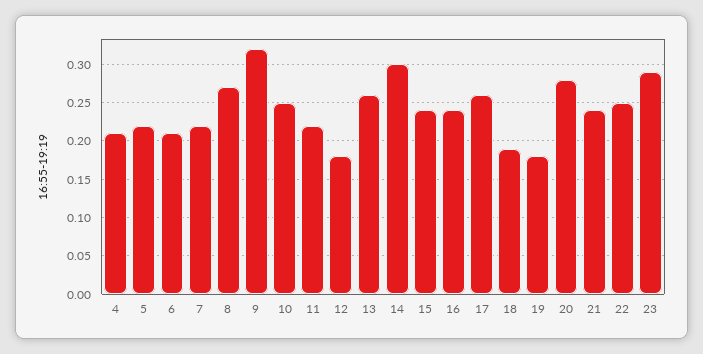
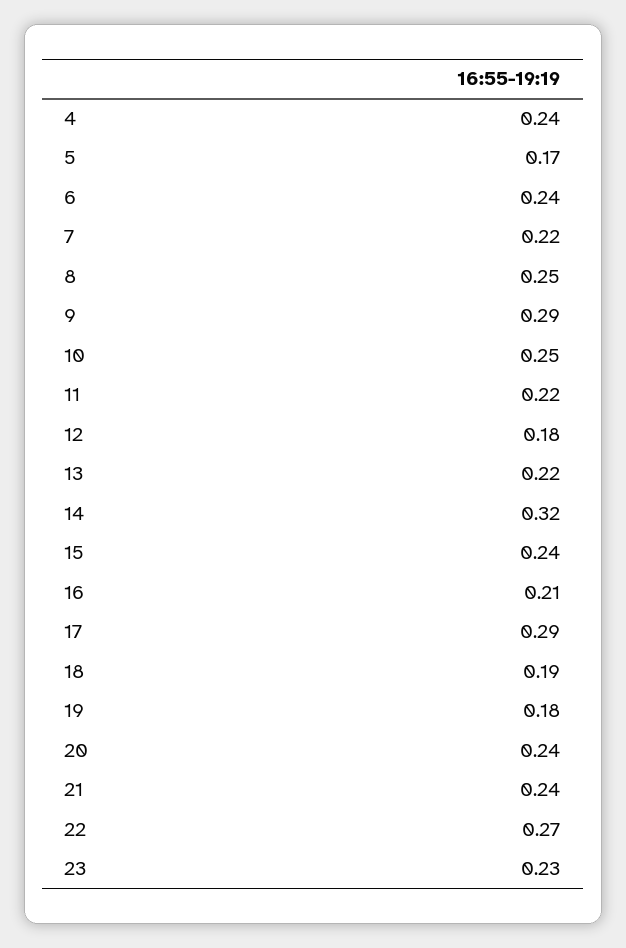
4: 0.21 -> 0.24
5: 0.22 -> 0.17
6: 0.21 -> 0.24
8: 0.27 -> 0.25
9: 0.32 -> 0.29
13: 0.26 -> 0.22
14: 0.3 -> 0.32
16: 0.24 -> 0.21
17: 0.26 -> 0.29
20: 0.28 -> 0.24
22: 0.25 -> 0.27
23: 0.29 -> 0.23

